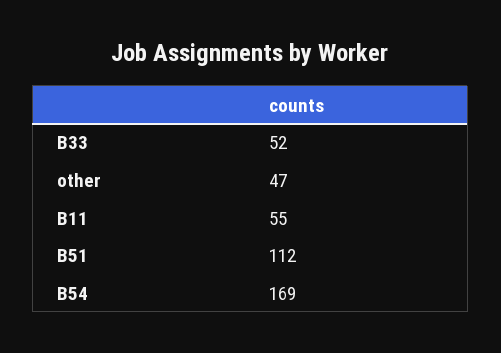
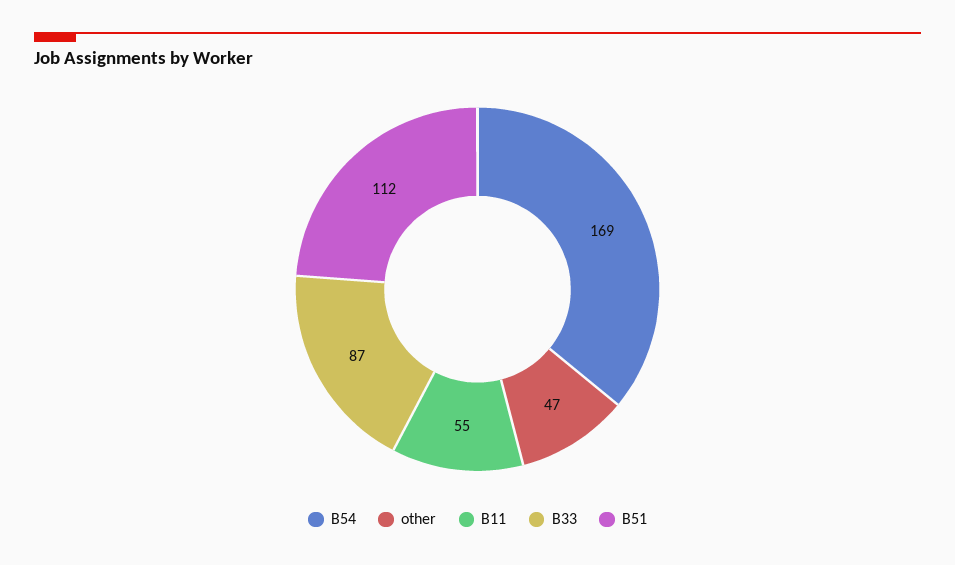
B33: 52 -> 87

